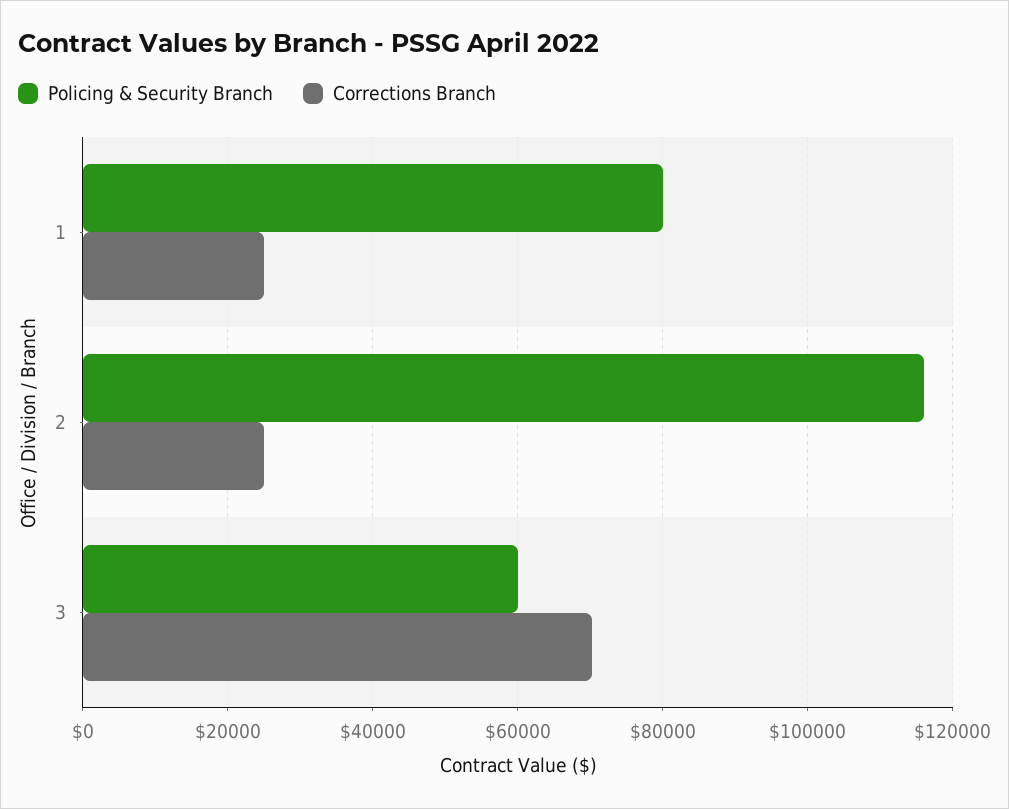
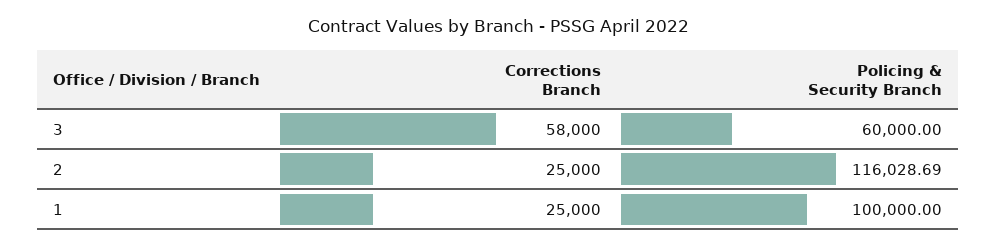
Policing & Security Branch, 1: 80000 -> 100000
Corrections Branch, 3: 70000 -> 58000

